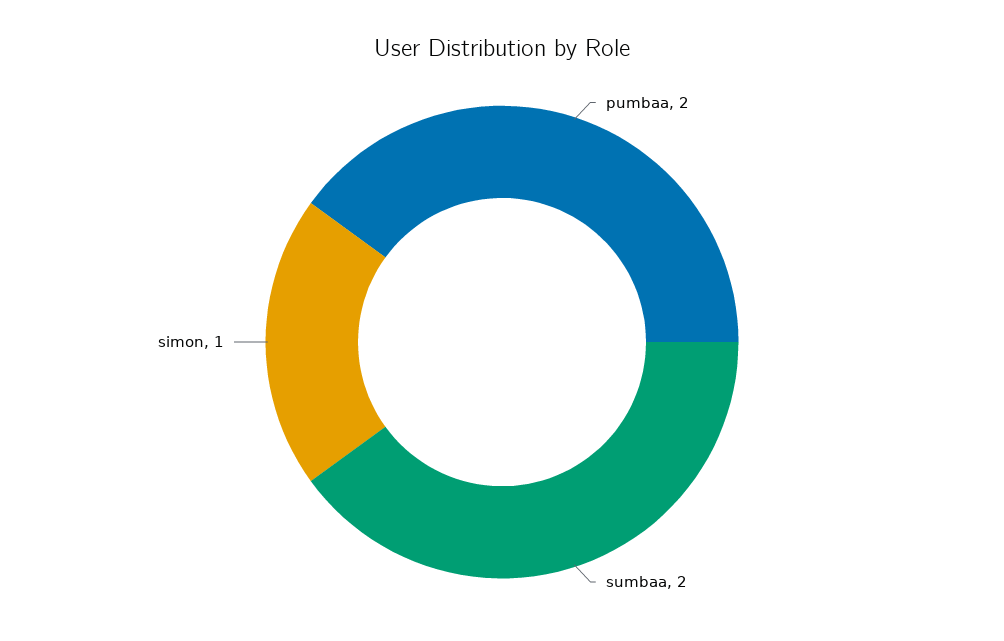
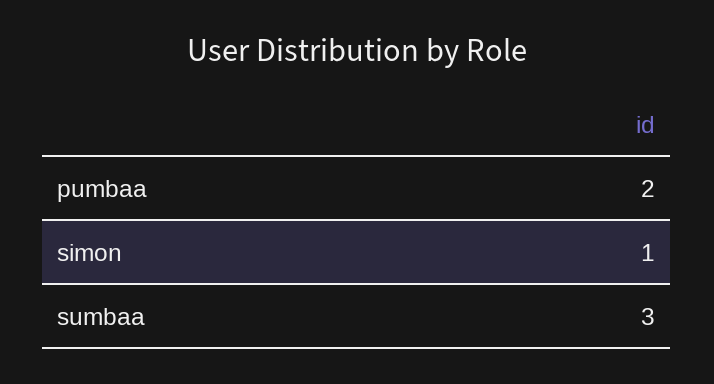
sumbaa: 2 -> 3

